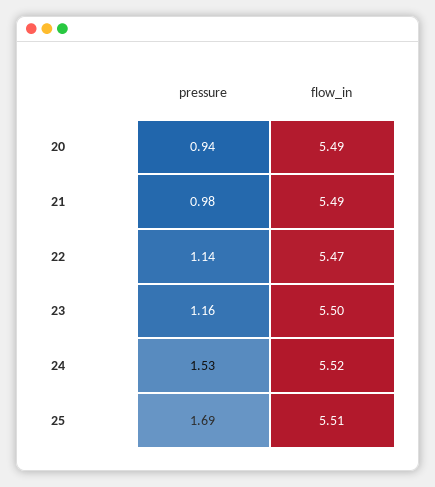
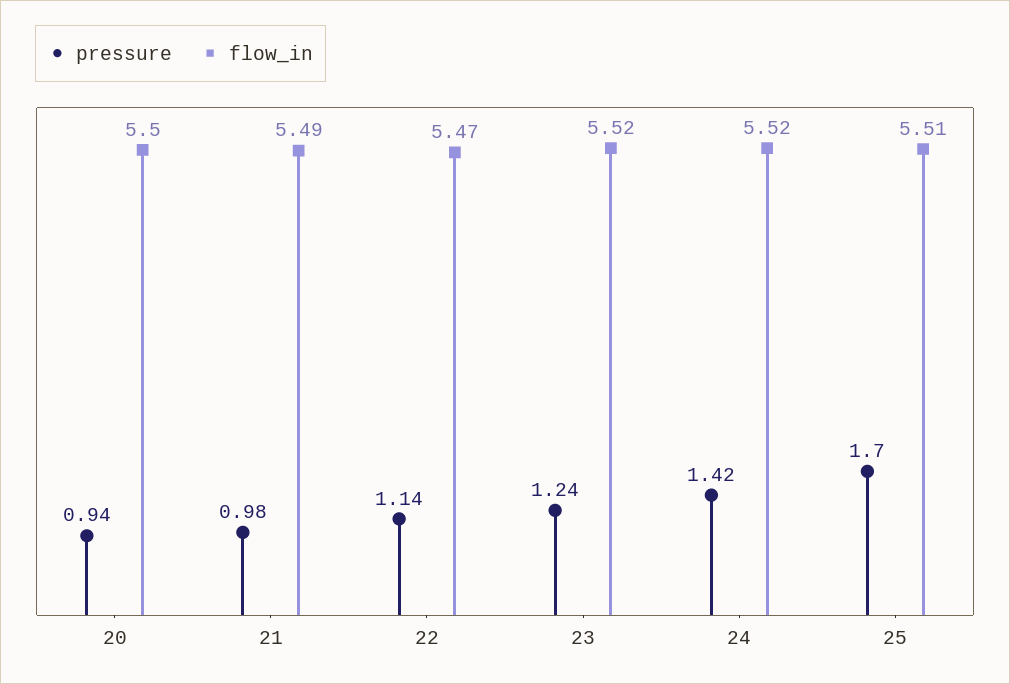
flow_in, 20: 5.49 -> 5.5
pressure, 23: 1.16 -> 1.24
flow_in, 23: 5.5 -> 5.52
pressure, 24: 1.53 -> 1.42
pressure, 25: 1.69 -> 1.7

